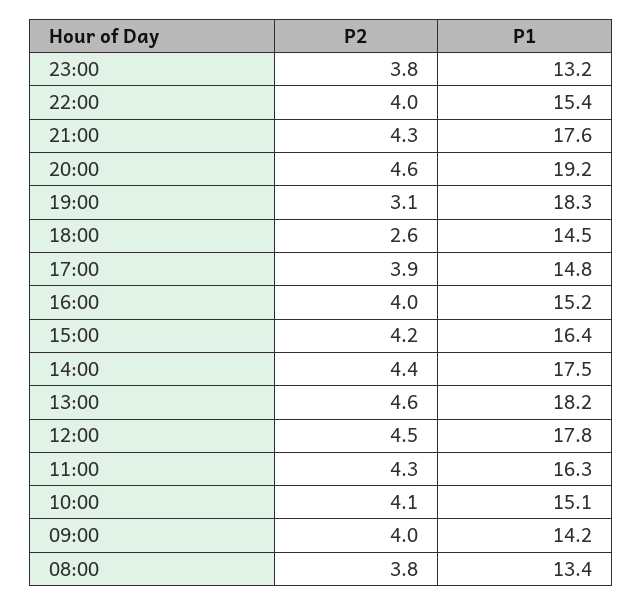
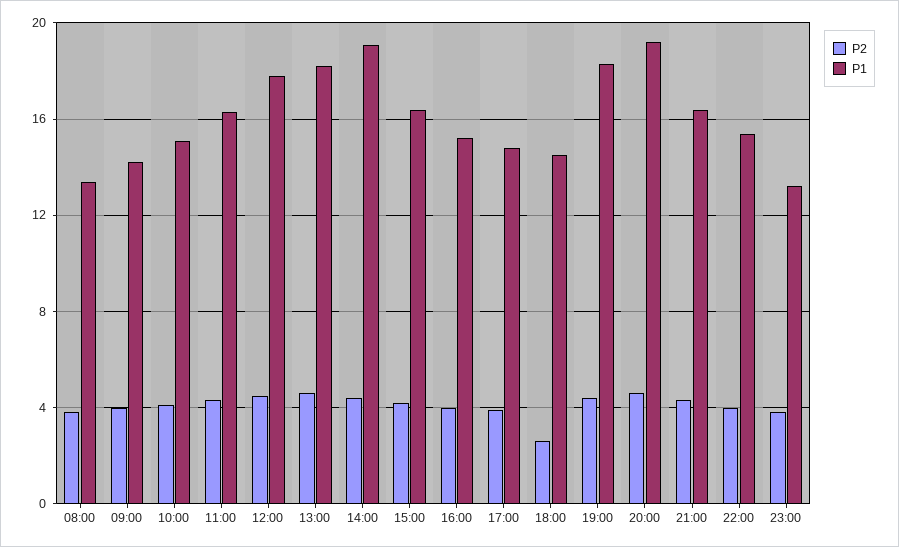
P1, 21:00: 17.6 -> 16.5
P2, 19:00: 3.1 -> 4.5
P1, 14:00: 17.5 -> 19

